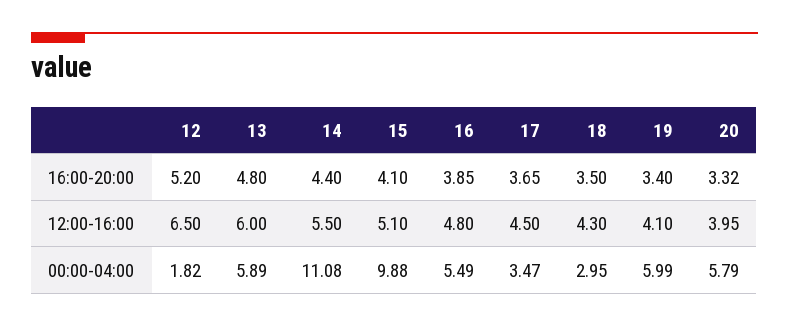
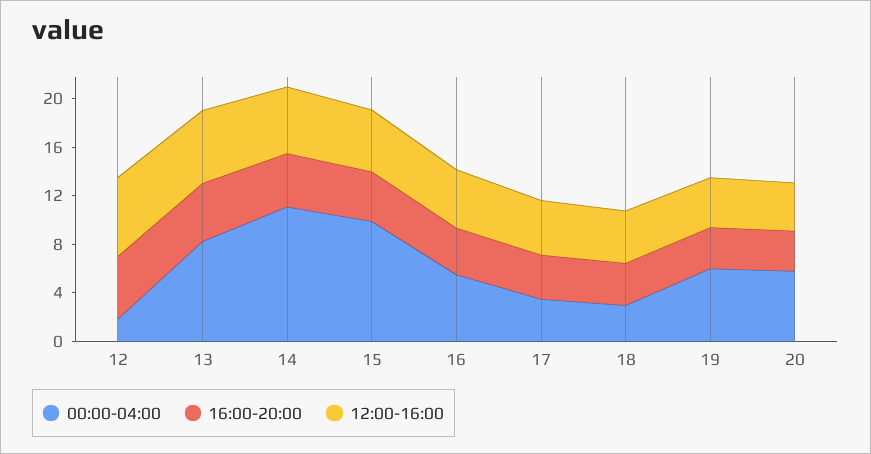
00:00-04:00, 13: 5.89 -> 8

